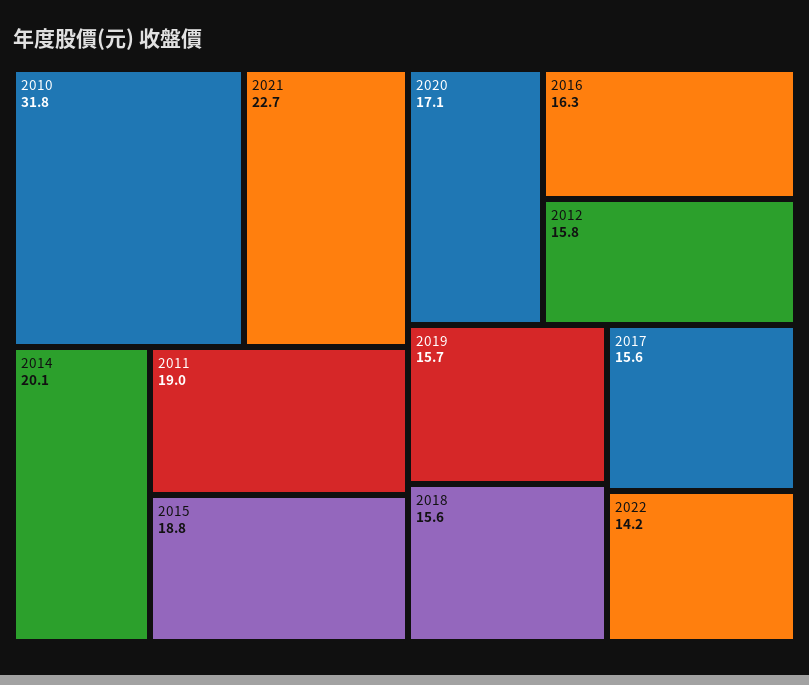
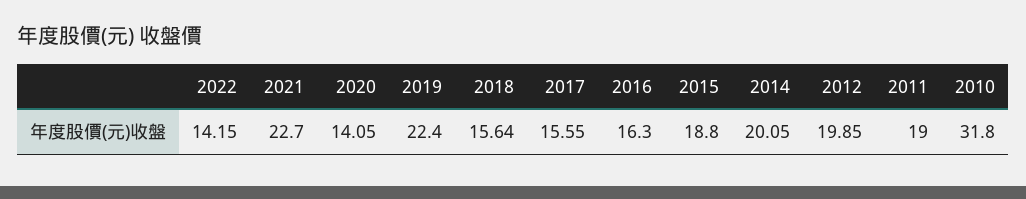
2020: 17.1 -> 14.05
2012: 15.8 -> 19.85
2019: 15.7 -> 22.4

